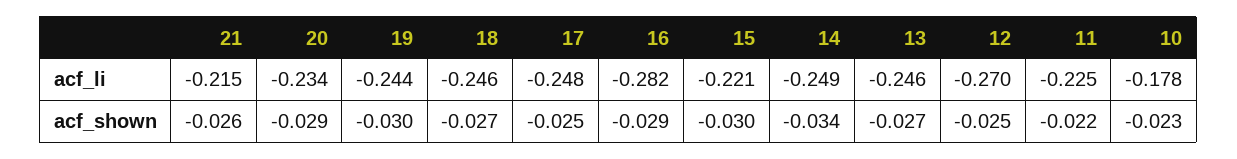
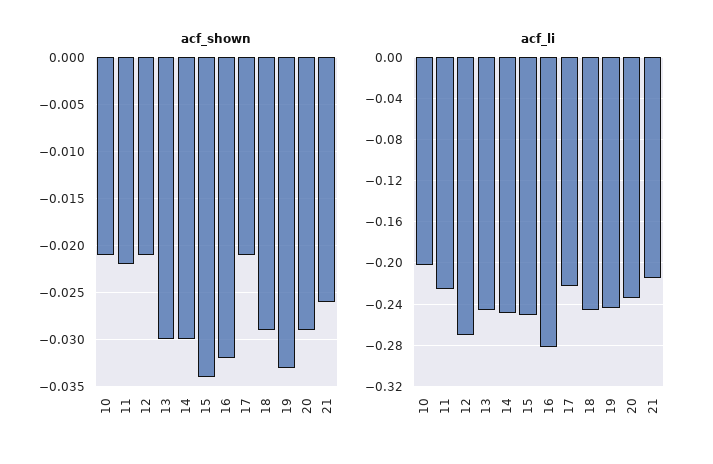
acf_li, 17: -0.248 -> -0.22
acf_li, 15: -0.221 -> -0.25
acf_li, 10: -0.178 -> -0.2
acf_shown, 19: -0.03 -> -0.033
acf_shown, 18: -0.027 -> -0.029
acf_shown, 17: -0.025 -> -0.021
acf_shown, 16: -0.029 -> -0.032
acf_shown, 15: -0.03 -> -0.034
acf_shown, 14: -0.034 -> -0.03
acf_shown, 13: -0.027 -> -0.03
acf_shown, 12: -0.025 -> -0.021
acf_shown, 10: -0.023 -> -0.021

